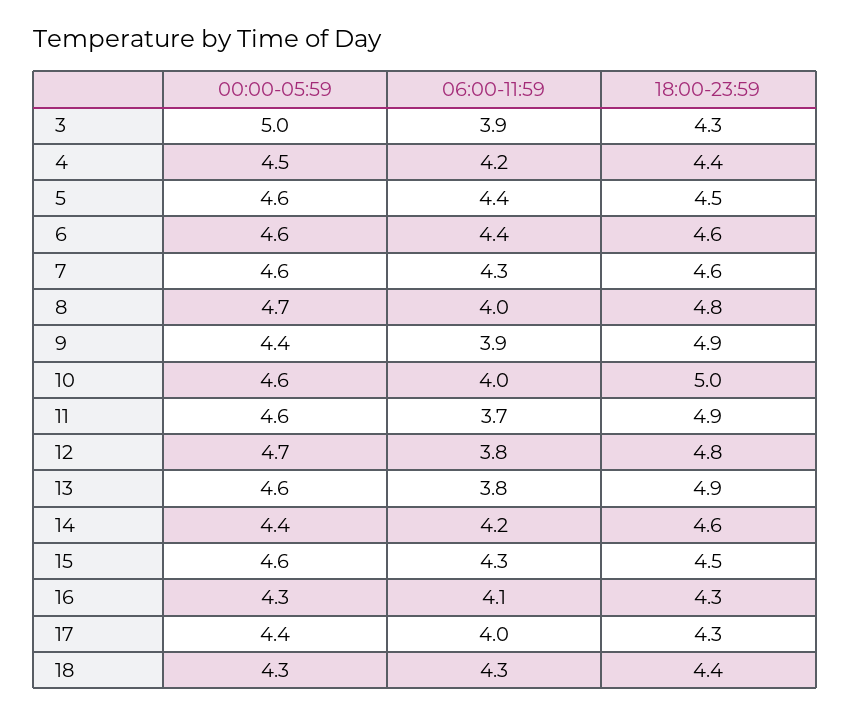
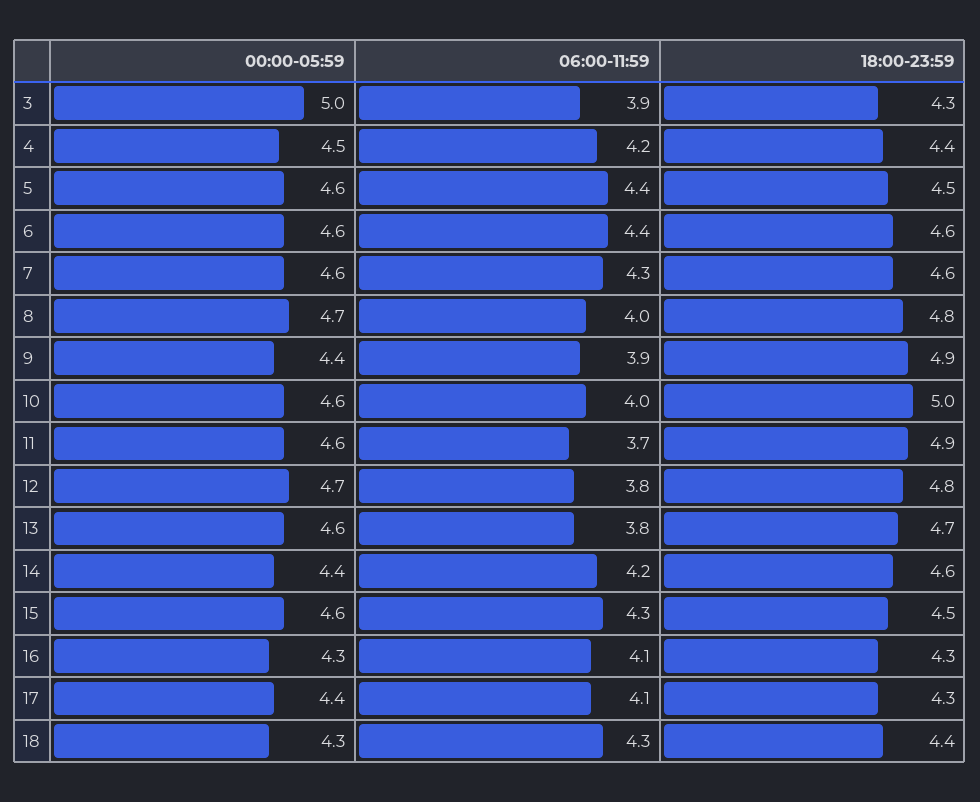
18:00-23:59, 13: 4.9 -> 4.7
06:00-11:59, 17: 4 -> 4.1

